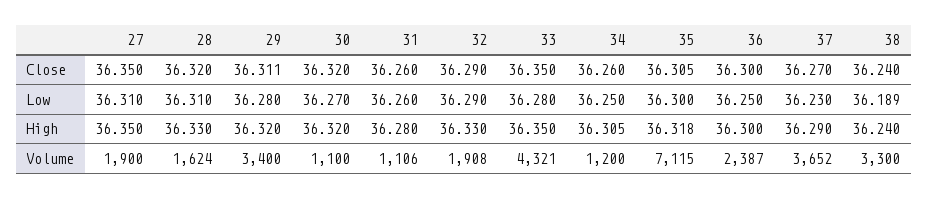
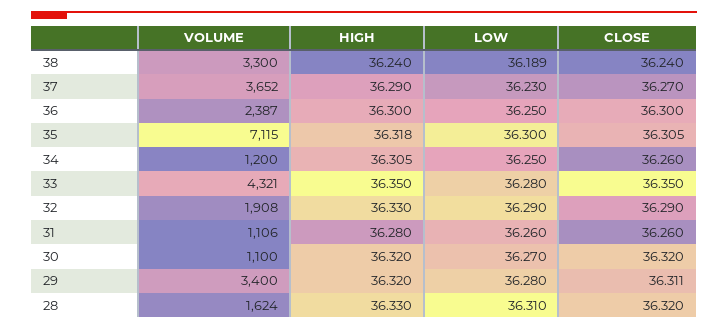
27, Close: 36.35 -> none
27, Low: 36.31 -> none
27, High: 36.35 -> none
27, Volume: 1900 -> none

